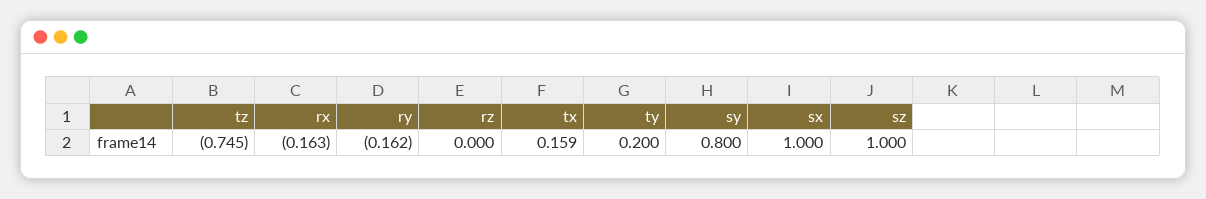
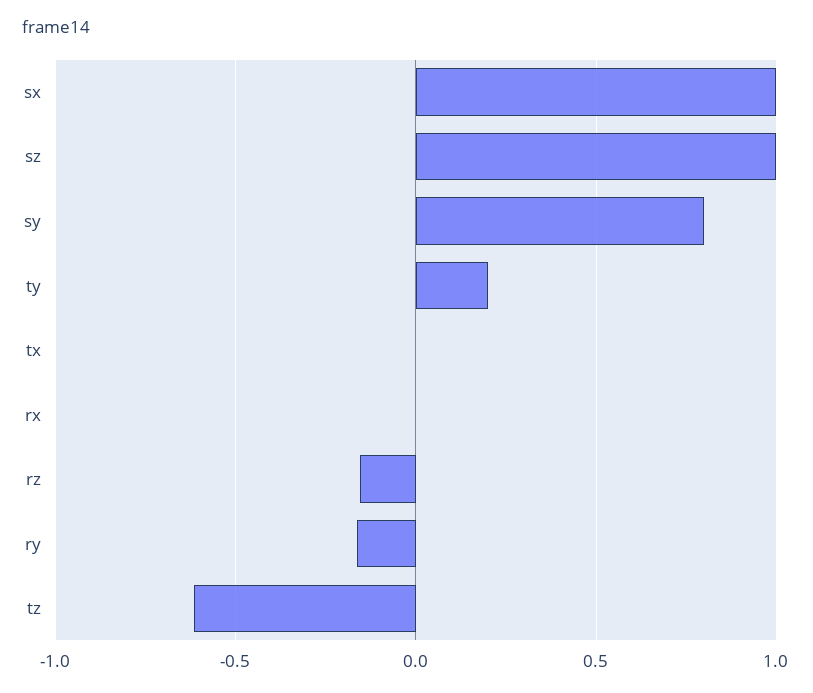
tz: -0.745 -> -0.6
rx: -0.163 -> 0
rz: 0 -> -0.15
tx: 0.159 -> 0

